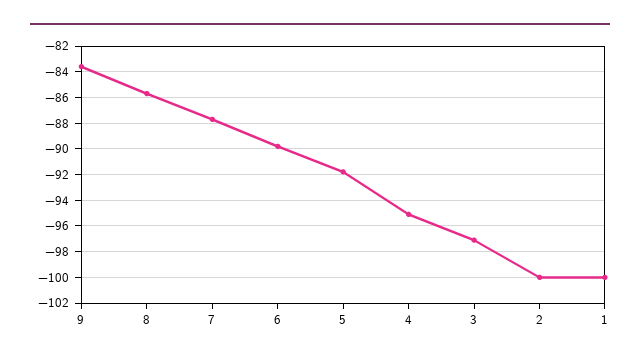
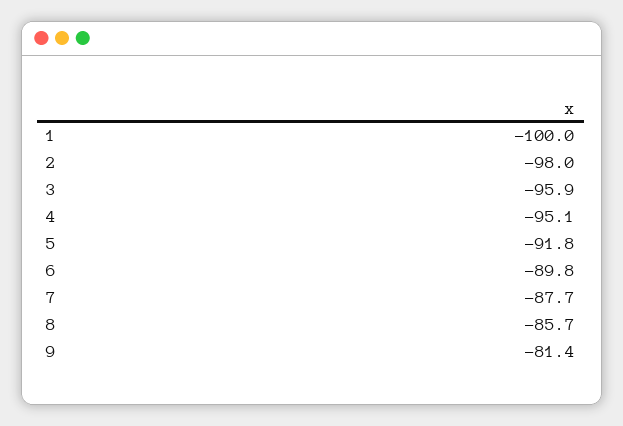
9: -83.5 -> -81.4
3: -97 -> -95.9
2: -100 -> -98

